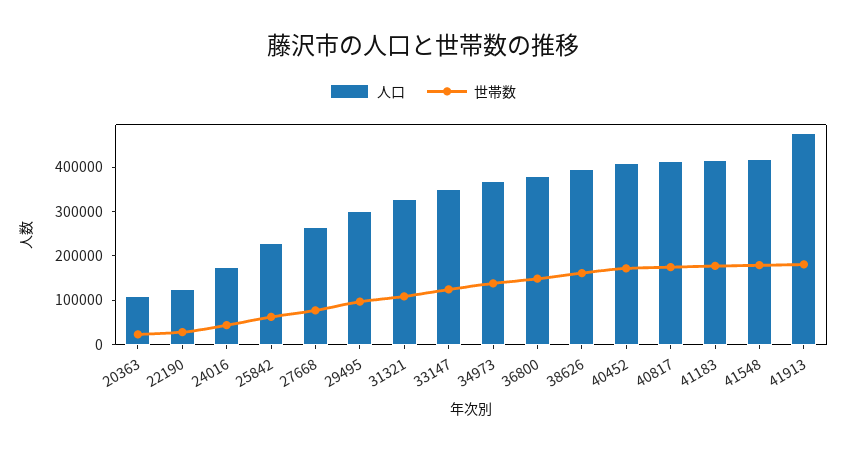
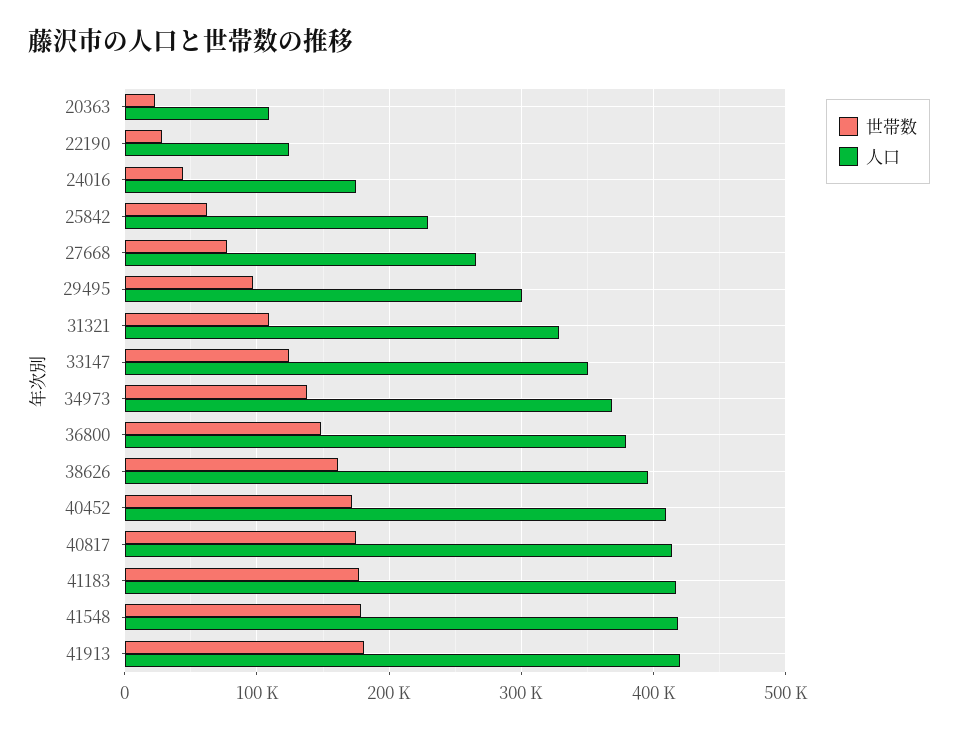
人口, 41913: 480000 -> 420000

